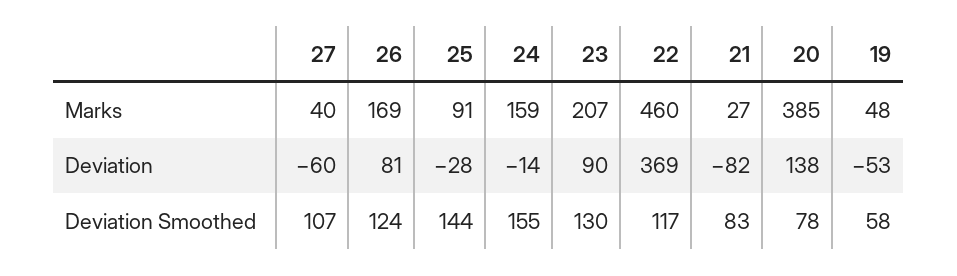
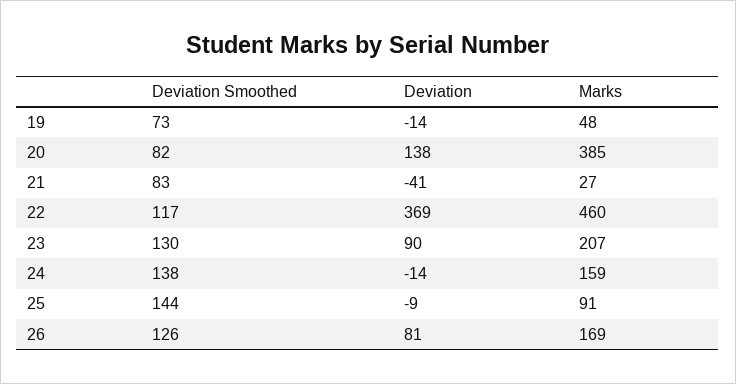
27, Marks: 40 -> none
27, Deviation: -60 -> none
25, Deviation: -28 -> -9
21, Deviation: -82 -> -41
19, Deviation: -53 -> -14
27, Deviation Smoothed: 107 -> none
26, Deviation Smoothed: 124 -> 126
24, Deviation Smoothed: 155 -> 138
20, Deviation Smoothed: 78 -> 82
19, Deviation Smoothed: 58 -> 73

